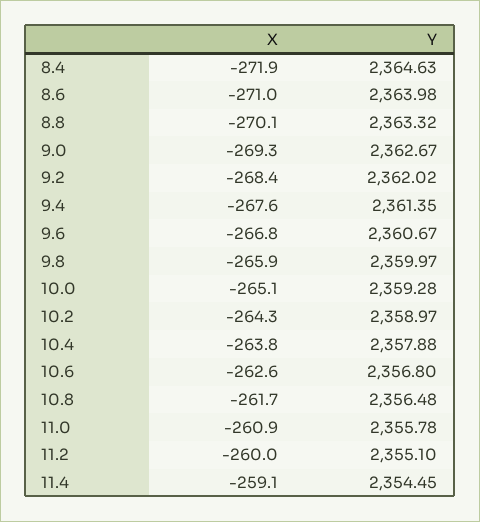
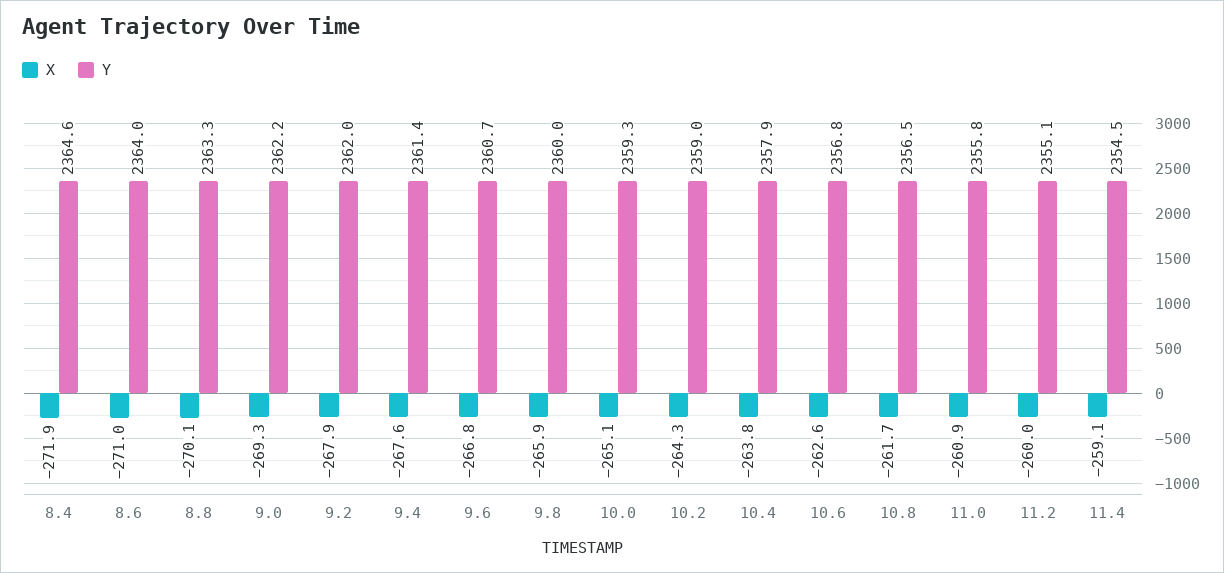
Y, 9.0: 2362.67 -> 2362.2
X, 9.2: -268.4 -> -267.9

